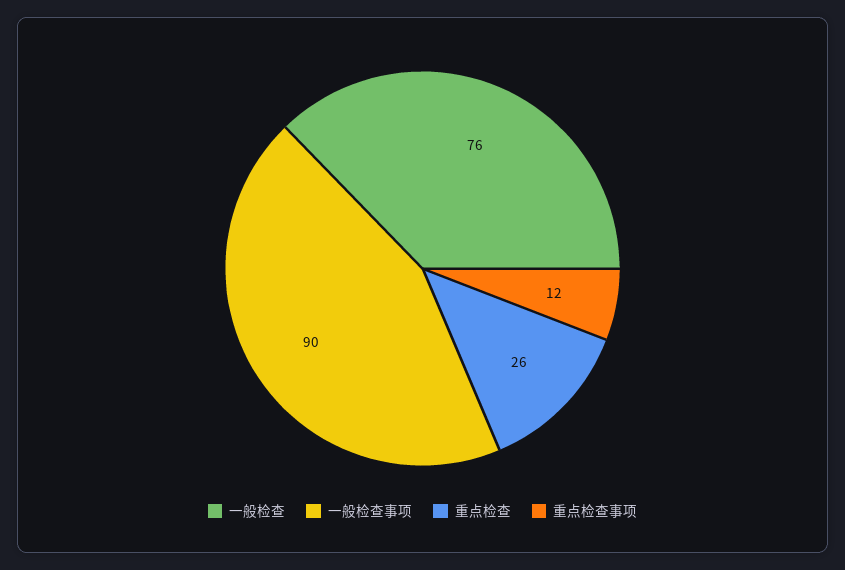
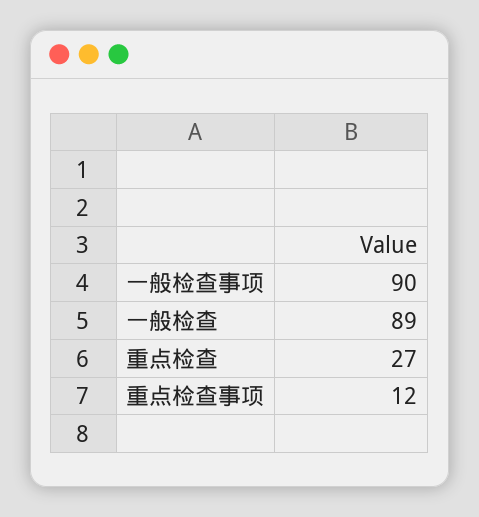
一般检查: 76 -> 89
重点检查: 26 -> 27

